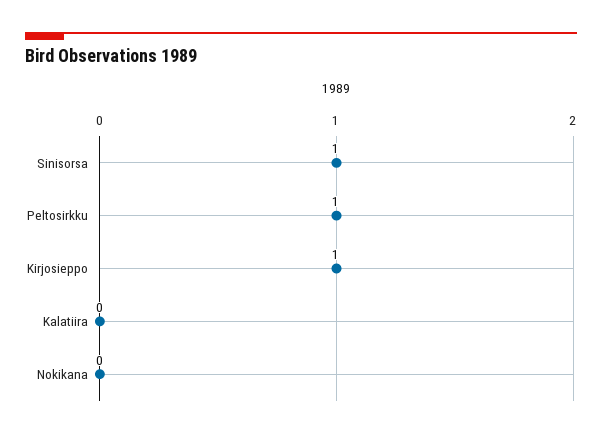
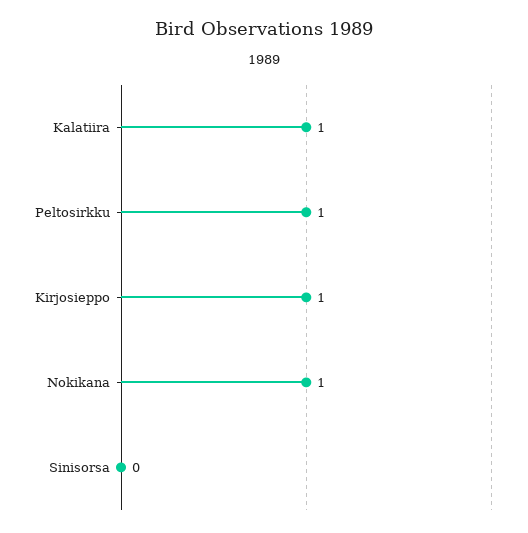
Sinisorsa: 1 -> 0
Kalatiira: 0 -> 1
Nokikana: 0 -> 1

